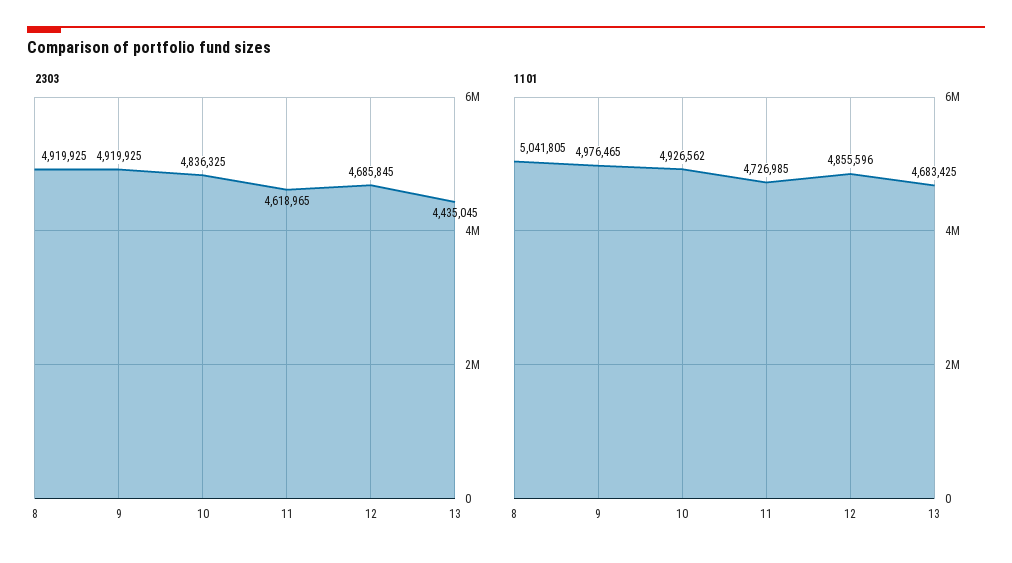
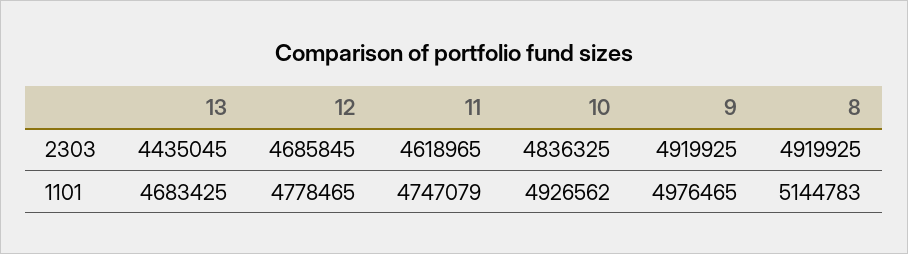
1101, 8: 5041805 -> 5144783
1101, 11: 4726985 -> 4747079
1101, 12: 4855596 -> 4778465

